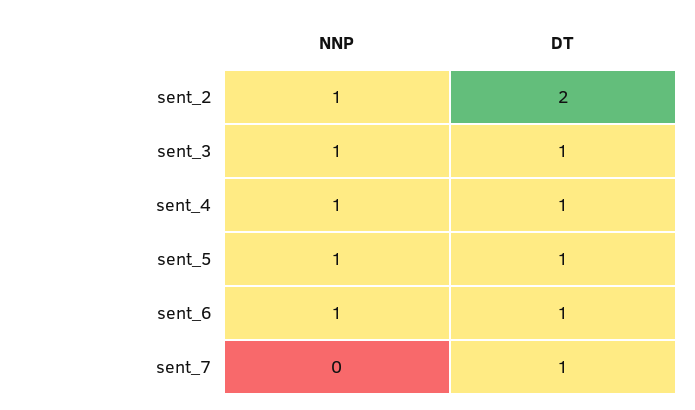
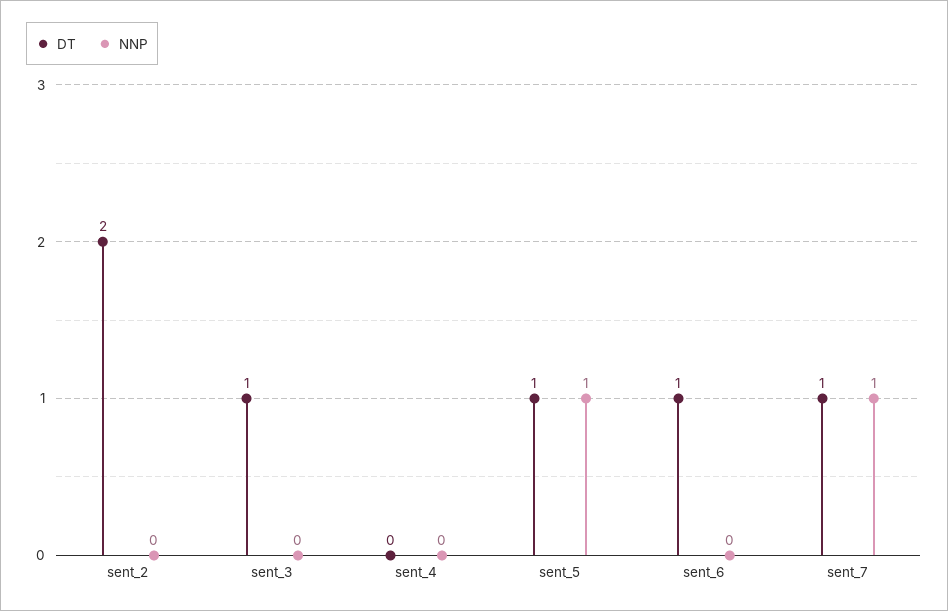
NNP, sent_2: 1 -> 0
NNP, sent_3: 1 -> 0
NNP, sent_4: 1 -> 0
DT, sent_4: 1 -> 0
NNP, sent_6: 1 -> 0
NNP, sent_7: 0 -> 1

